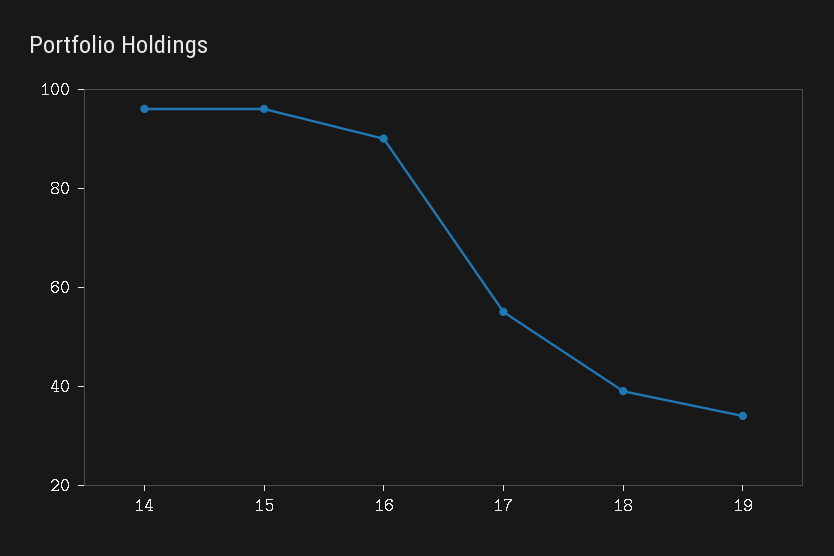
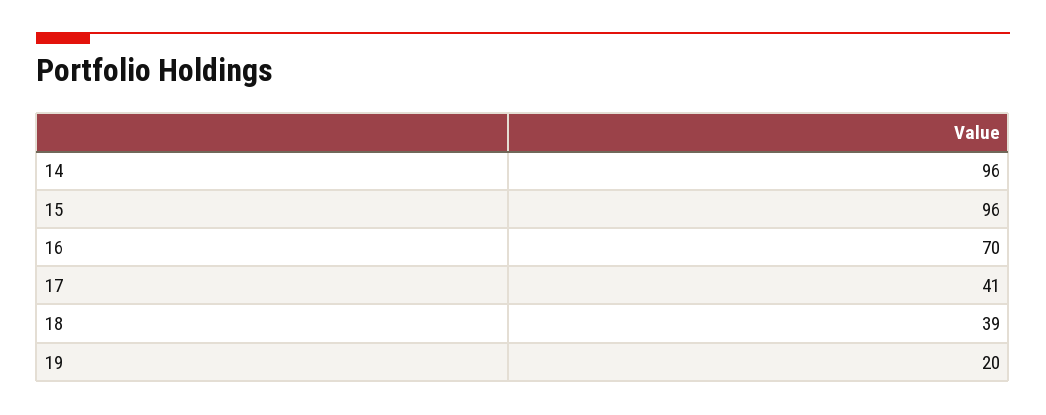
16: 90 -> 70
17: 55 -> 41
19: 35 -> 20

